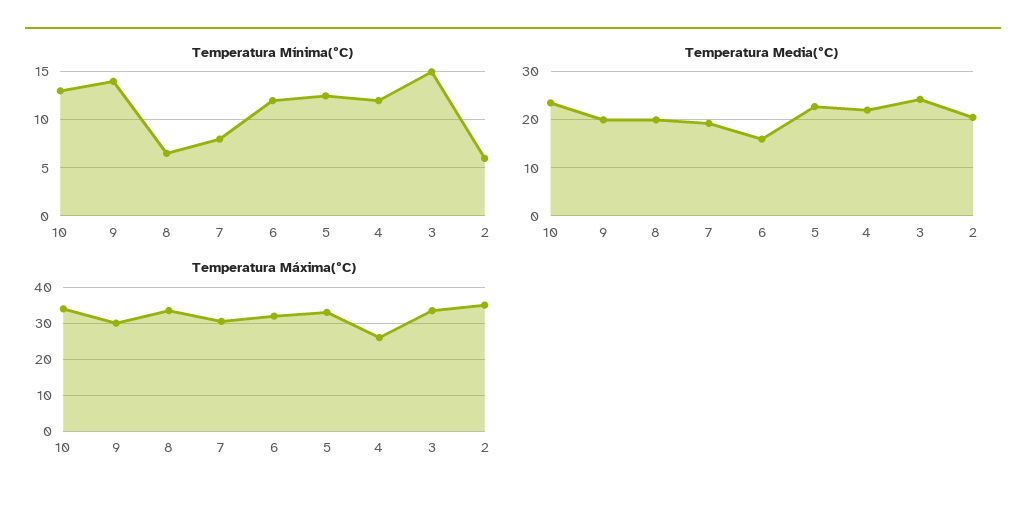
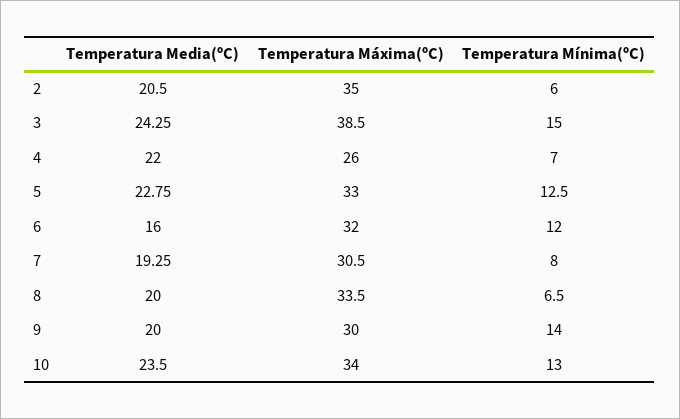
Temperatura Mínima(ºC), 4: 12 -> 7
Temperatura Máxima(ºC), 3: 34 -> 38.5

